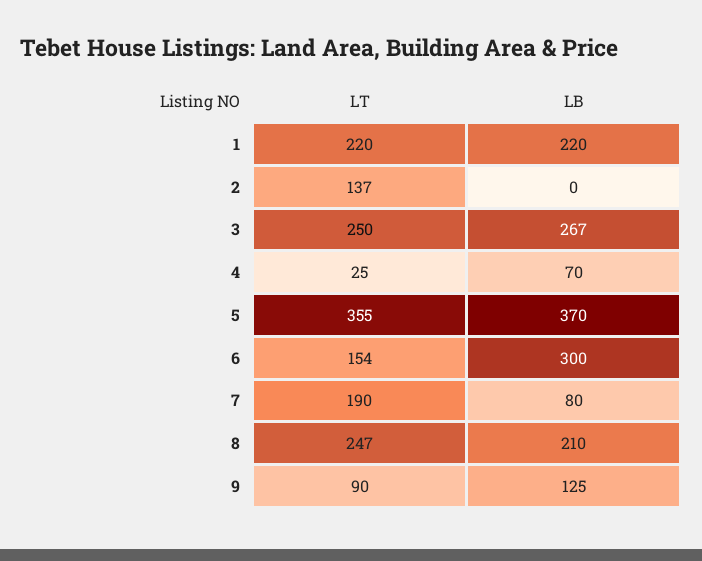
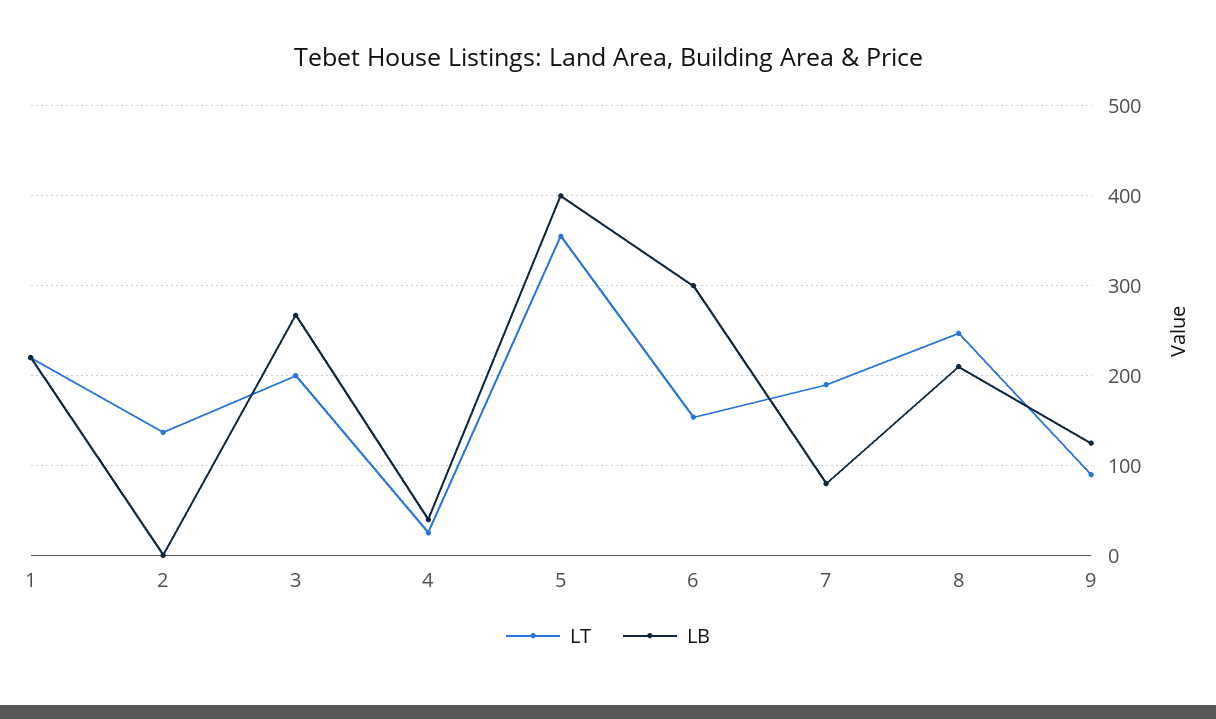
LT, 3: 250 -> 200
LB, 4: 70 -> 40
LB, 5: 370 -> 400

